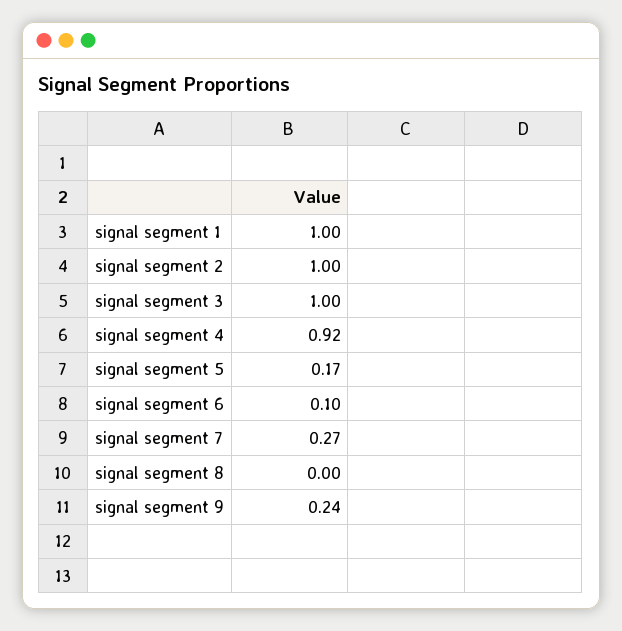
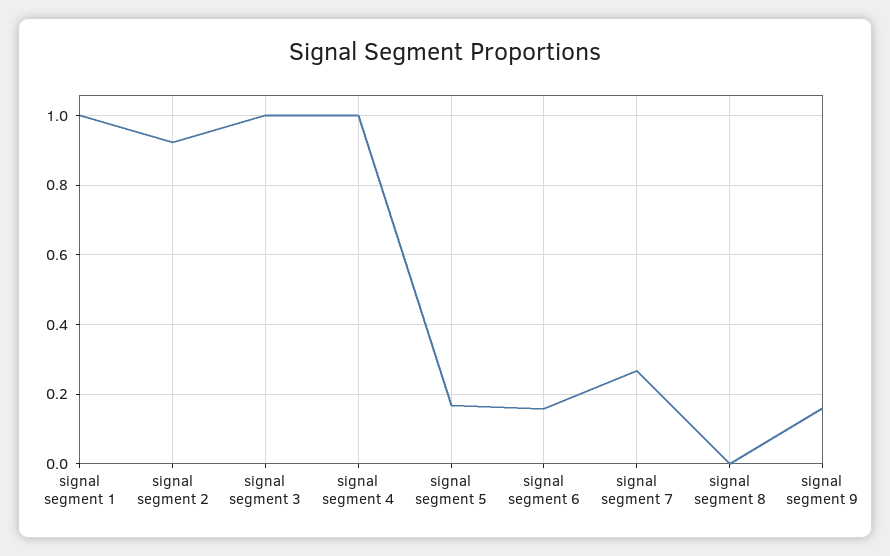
signal segment 2: 1 -> 0.92
signal segment 4: 0.92 -> 1
signal segment 6: 0.1 -> 0.16
signal segment 9: 0.24 -> 0.16

